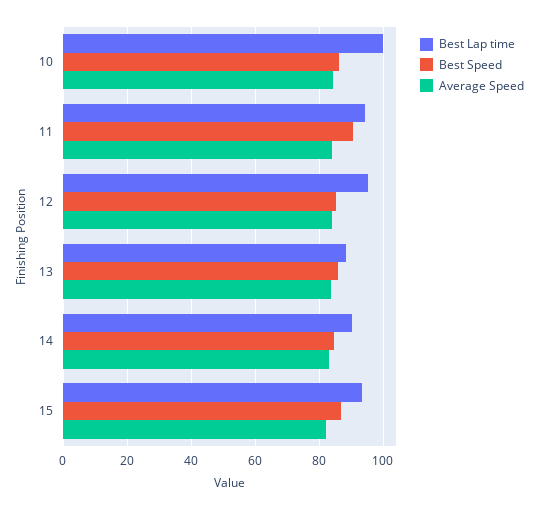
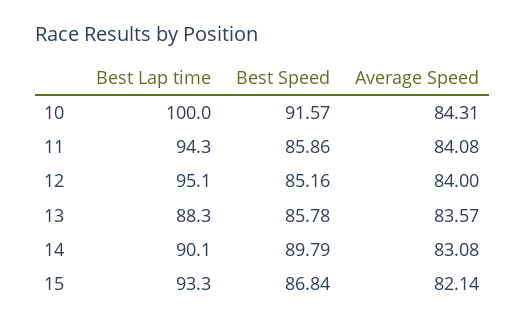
Best Speed, 10: 86 -> 91.57
Best Speed, 11: 90 -> 85.86
Best Speed, 14: 84 -> 89.79

